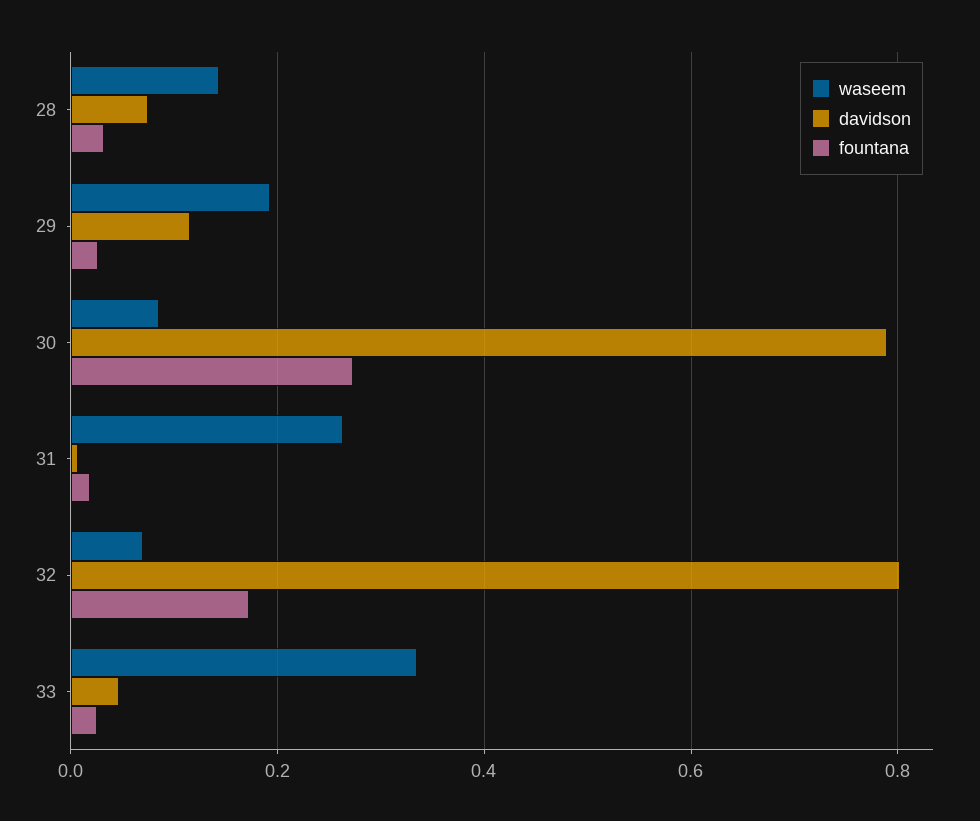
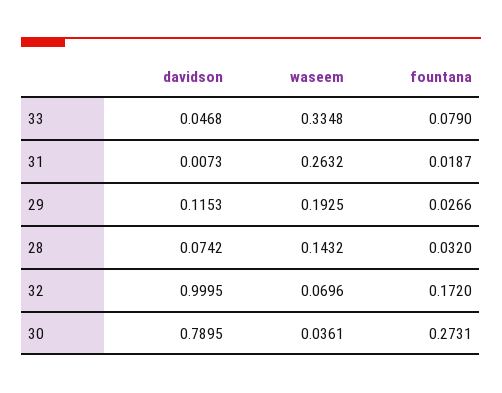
waseem, 30: 0.08 -> 0.0361
davidson, 32: 0.8 -> 0.9995
fountana, 33: 0.02 -> 0.079

